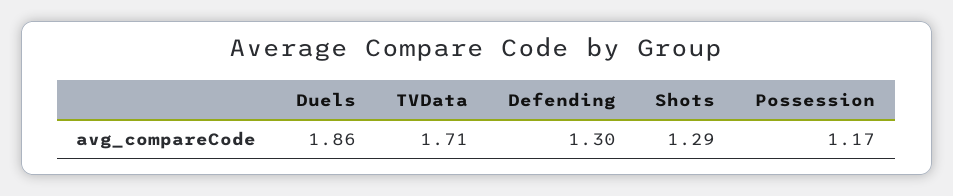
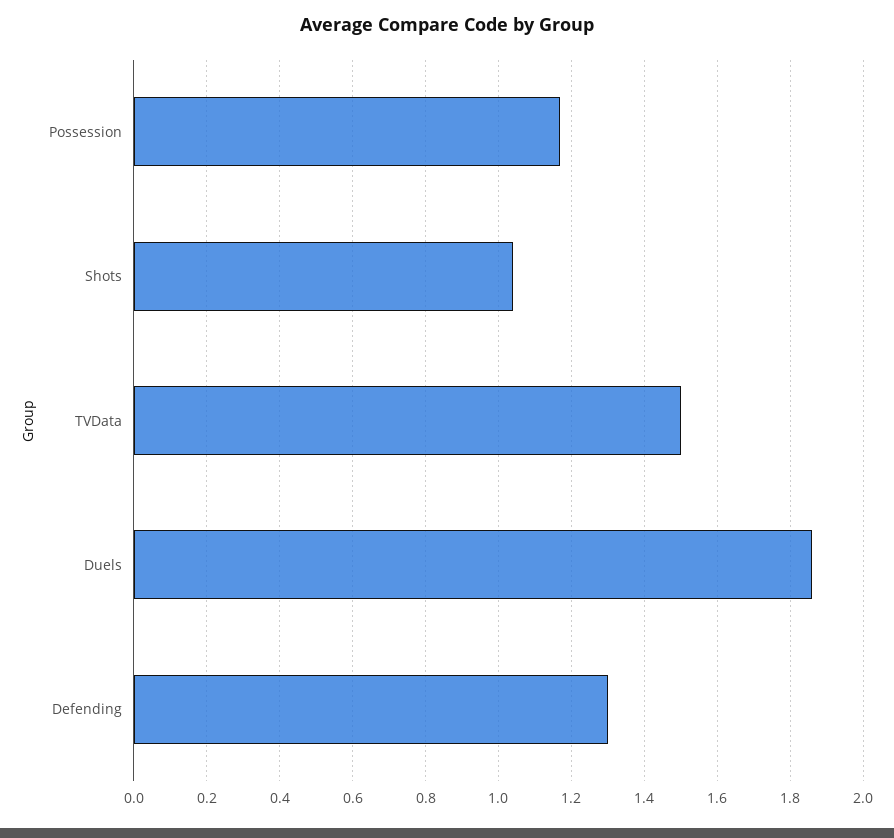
TVData: 1.71 -> 1.5
Shots: 1.29 -> 1.05

